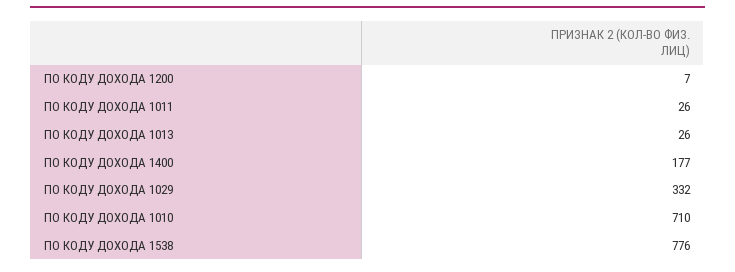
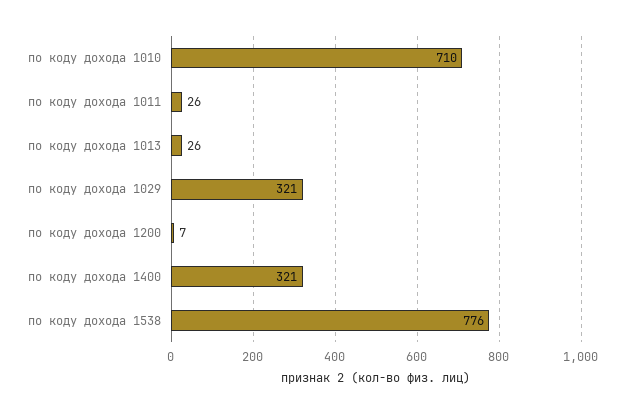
ПО КОДУ ДОХОДА 1400: 177 -> 321
ПО КОДУ ДОХОДА 1029: 332 -> 321

